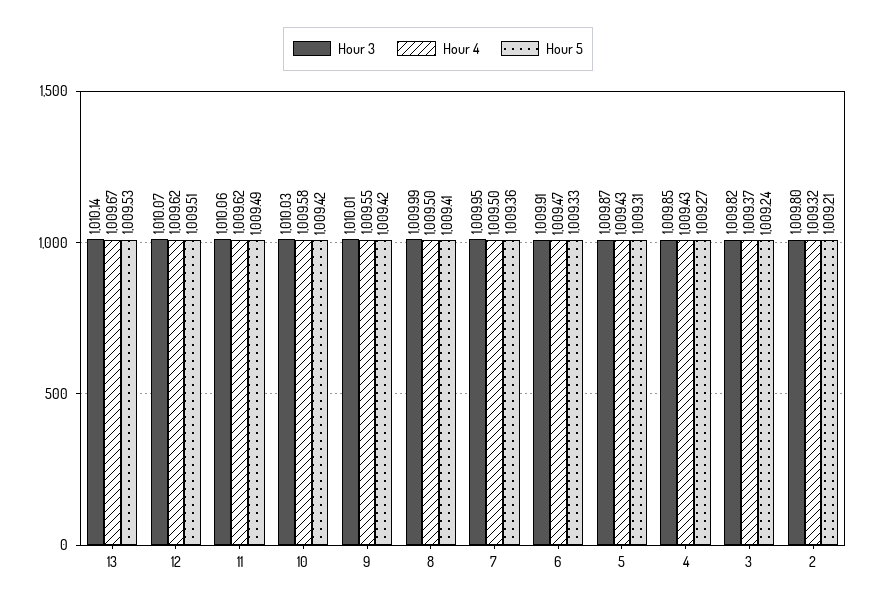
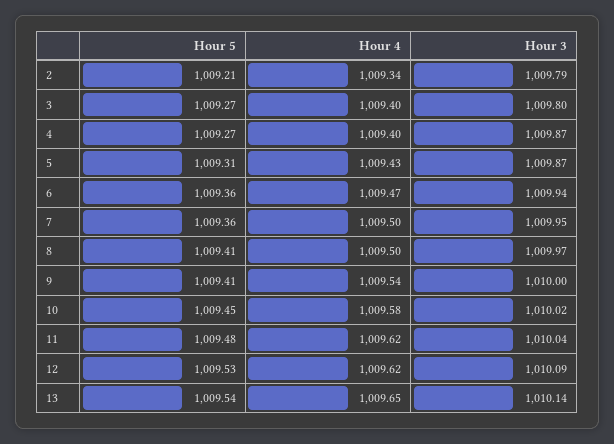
Hour 4, 13: 1009.67 -> 1009.65
Hour 5, 13: 1009.53 -> 1009.54
Hour 3, 12: 1010.07 -> 1010.09
Hour 5, 12: 1009.51 -> 1009.53
Hour 3, 11: 1010.06 -> 1010.04
Hour 5, 11: 1009.49 -> 1009.48
Hour 3, 10: 1010.03 -> 1010.02
Hour 5, 10: 1009.42 -> 1009.45
Hour 3, 9: 1010.01 -> 1010
Hour 4, 9: 1009.55 -> 1009.54
Hour 5, 9: 1009.42 -> 1009.41
Hour 3, 8: 1009.99 -> 1009.97
Hour 3, 6: 1009.91 -> 1009.94
Hour 5, 6: 1009.33 -> 1009.36
Hour 3, 4: 1009.85 -> 1009.87
Hour 4, 4: 1009.43 -> 1009.4
Hour 3, 3: 1009.82 -> 1009.8
Hour 4, 3: 1009.37 -> 1009.4
Hour 5, 3: 1009.24 -> 1009.27
Hour 3, 2: 1009.8 -> 1009.79
Hour 4, 2: 1009.32 -> 1009.34

